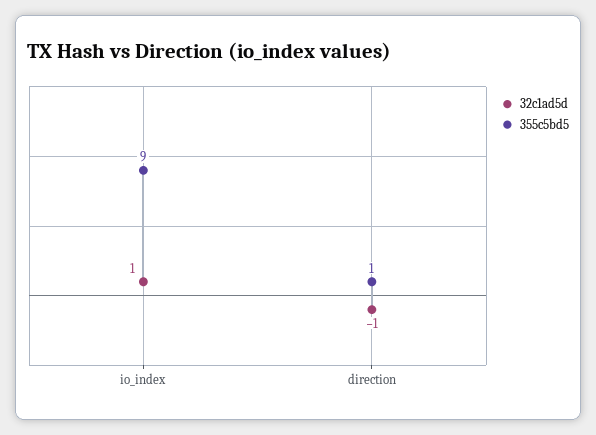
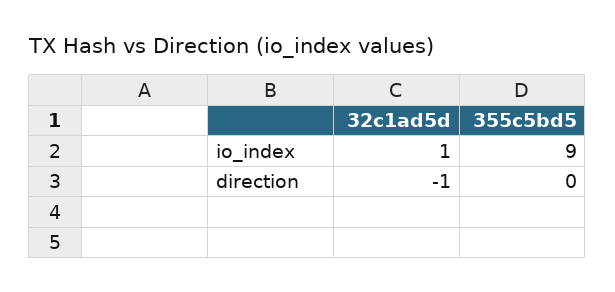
355c5bd5, direction: 1 -> 0

